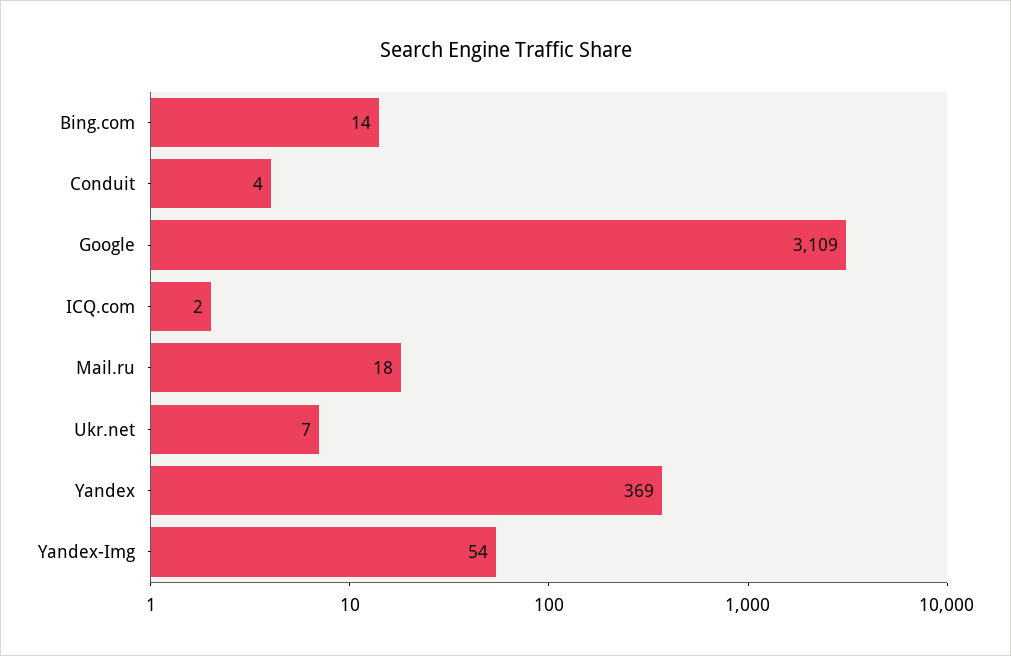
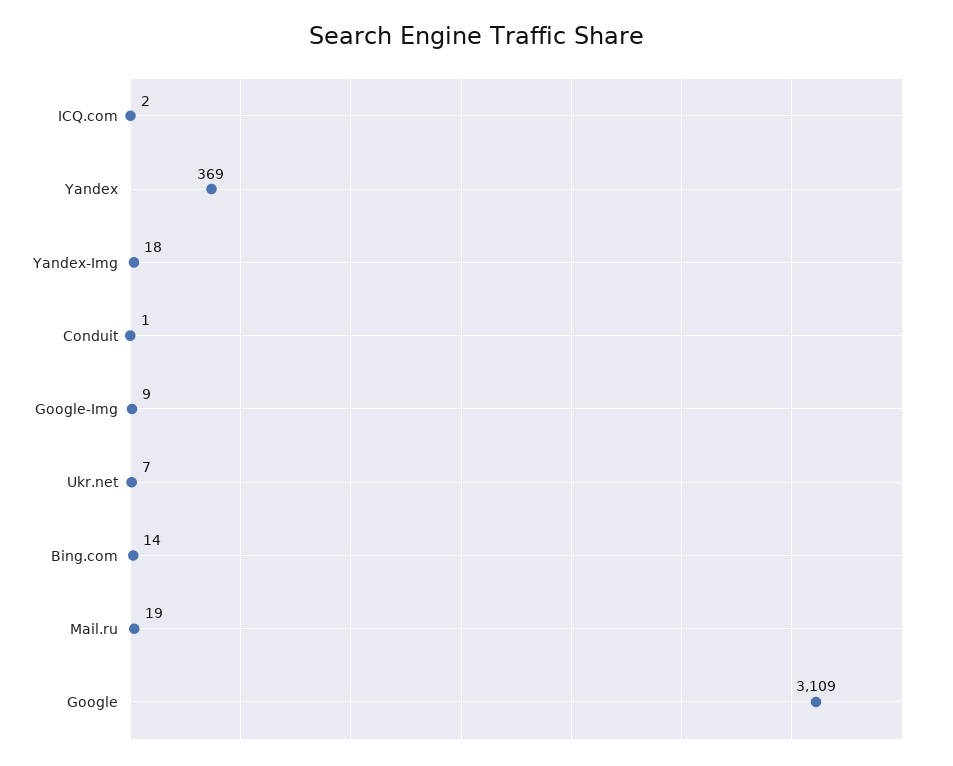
Conduit: 4 -> 1
Mail.ru: 18 -> 19
Yandex-Img: 54 -> 18
Google-Img: none -> 9

